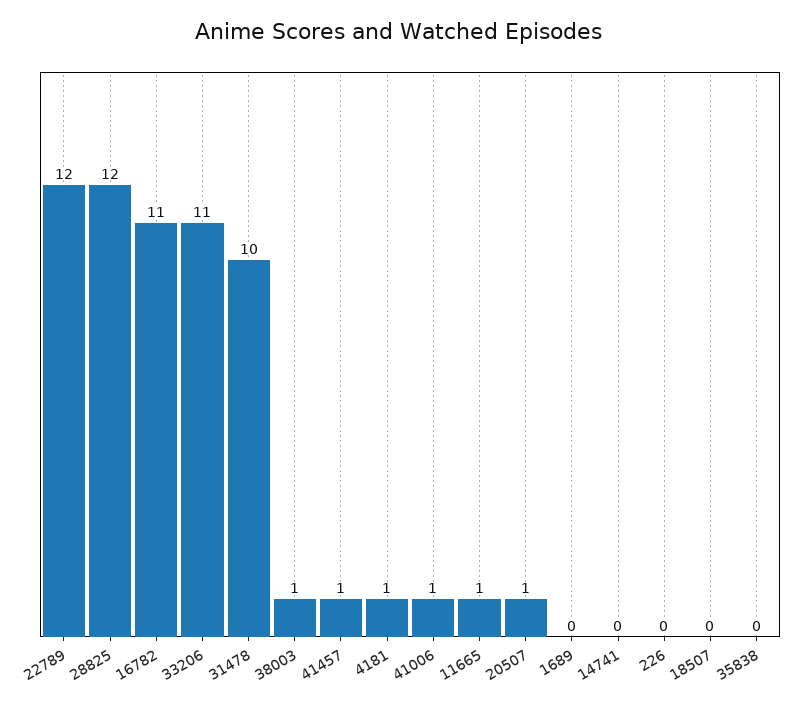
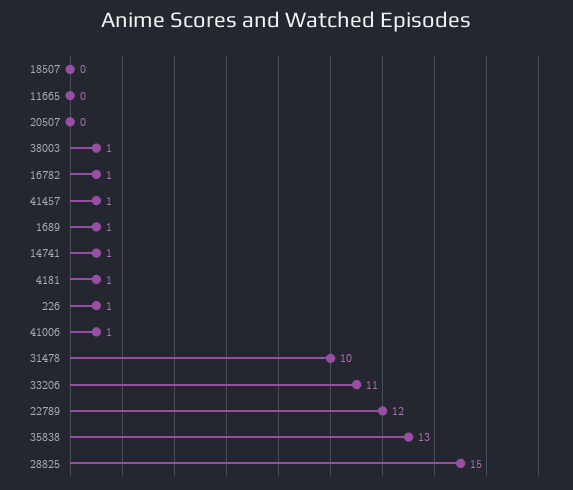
28825: 12 -> 15
16782: 11 -> 1
11665: 1 -> 0
20507: 1 -> 0
1689: 0 -> 1
14741: 0 -> 1
226: 0 -> 1
35838: 0 -> 13

